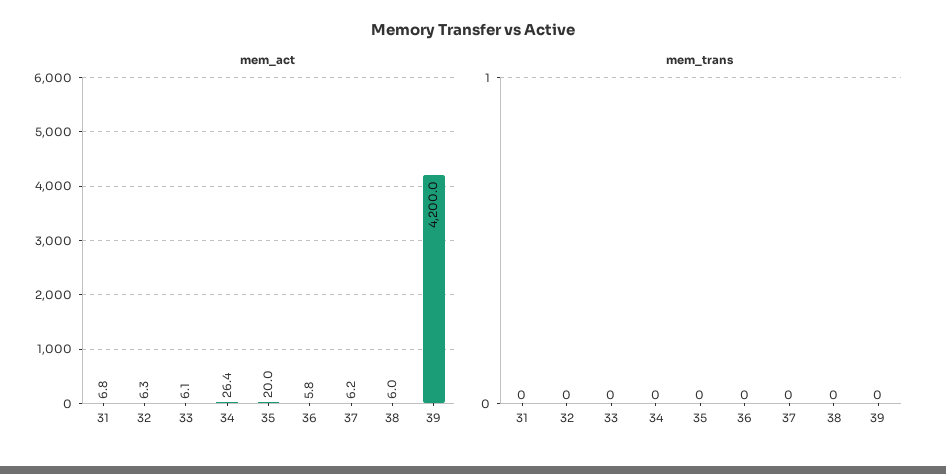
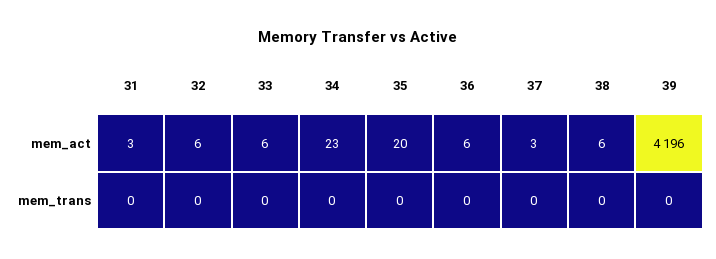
mem_act, 31: 6.8 -> 3
mem_act, 34: 26.4 -> 23
mem_act, 37: 6.2 -> 3
mem_act, 39: 4200 -> 4196

